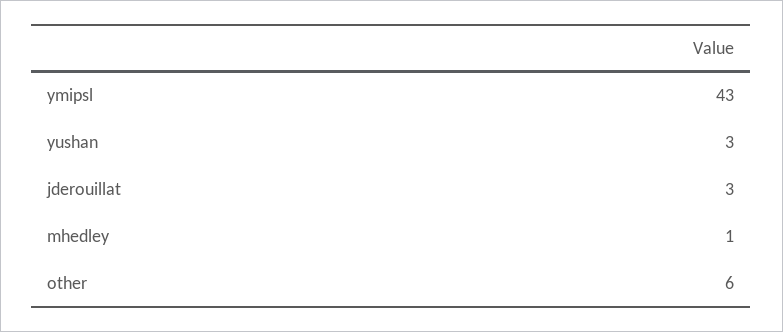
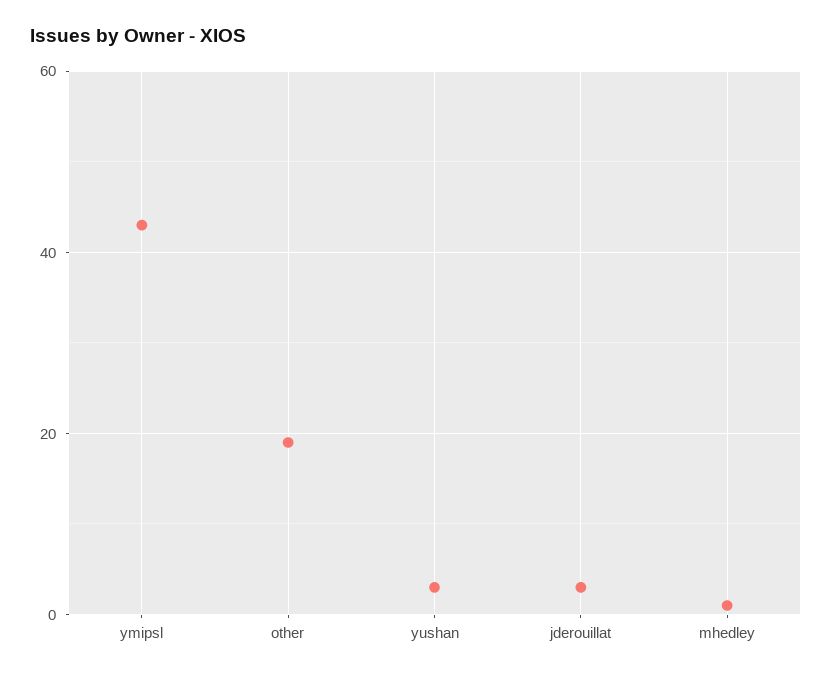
other: 6 -> 20

